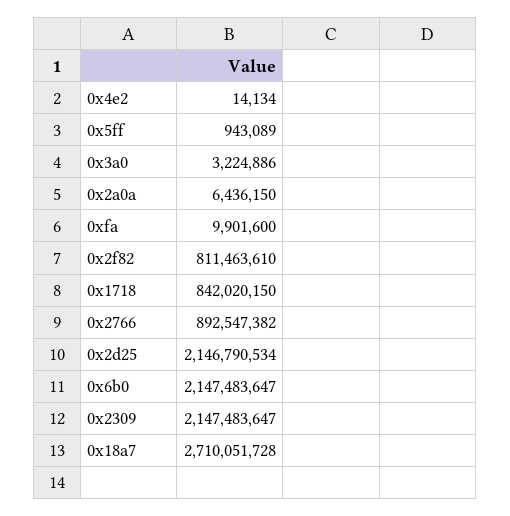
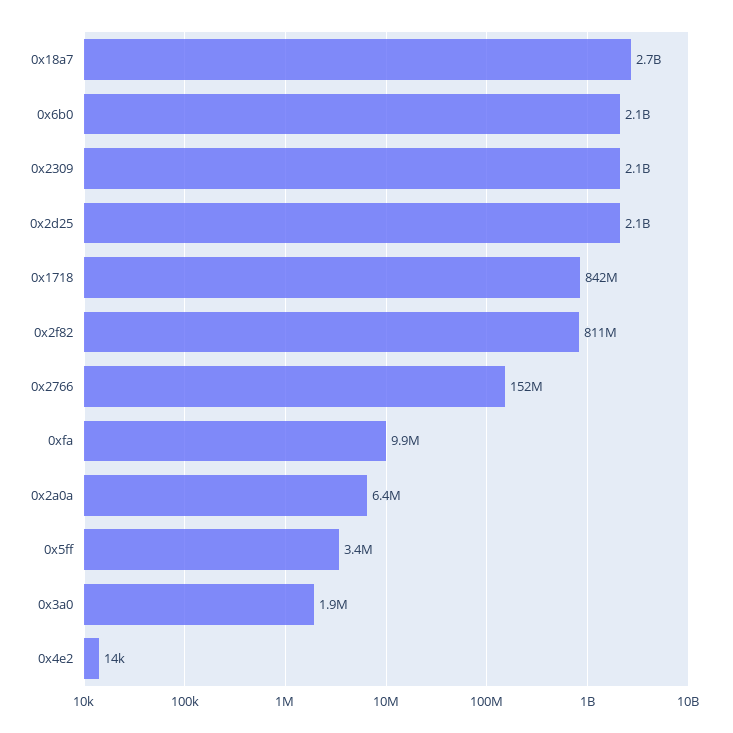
0x5ff: 943089 -> 3400000
0x3a0: 3224886 -> 1900000
0x2766: 892547382 -> 152000000

